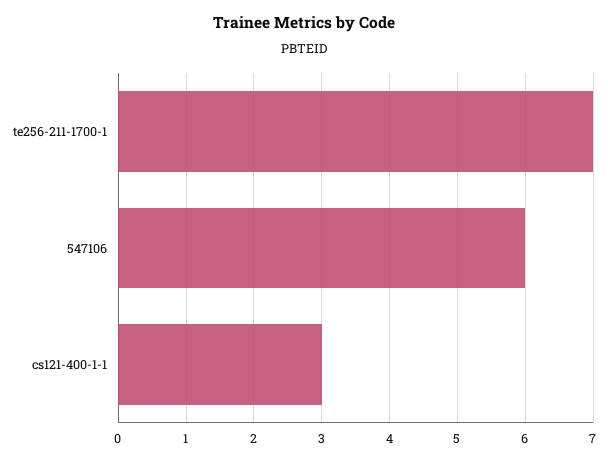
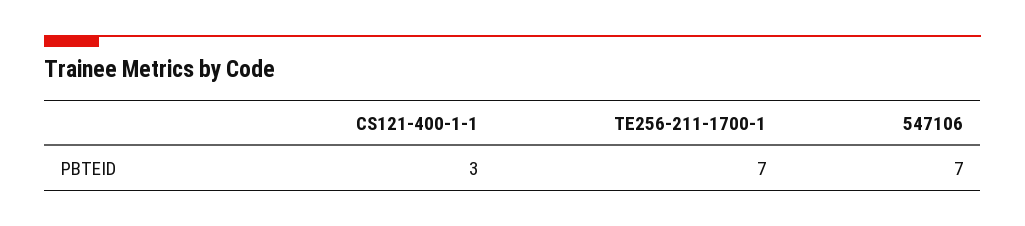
547106: 6 -> 7

